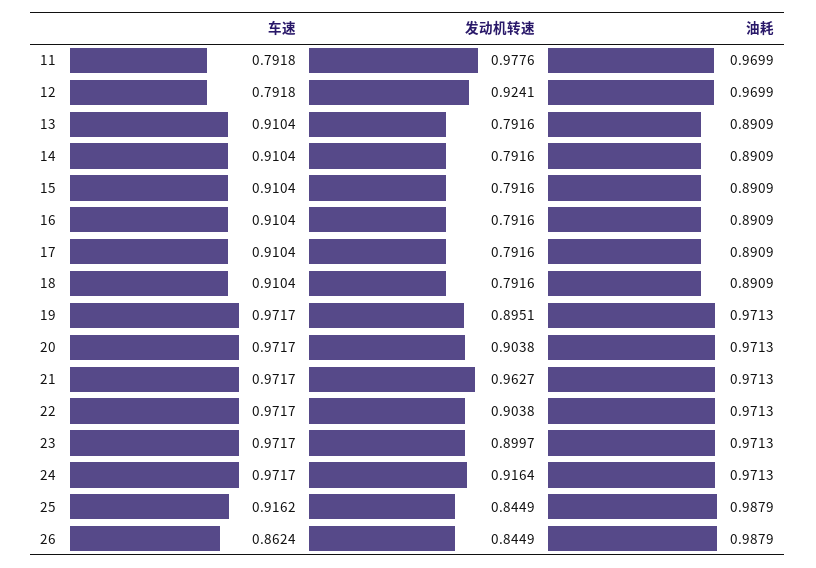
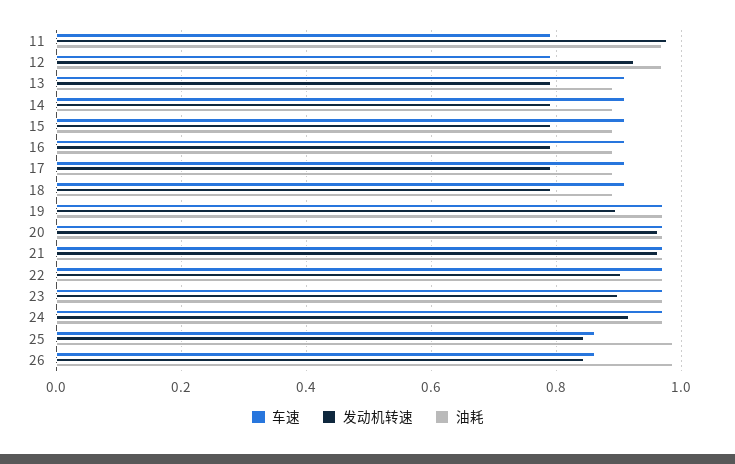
发动机转速, 20: 0.9038 -> 0.96
车速, 25: 0.9162 -> 0.86

